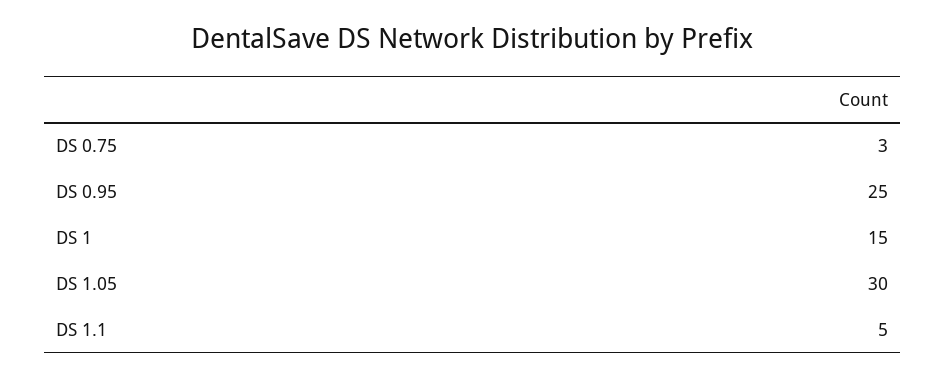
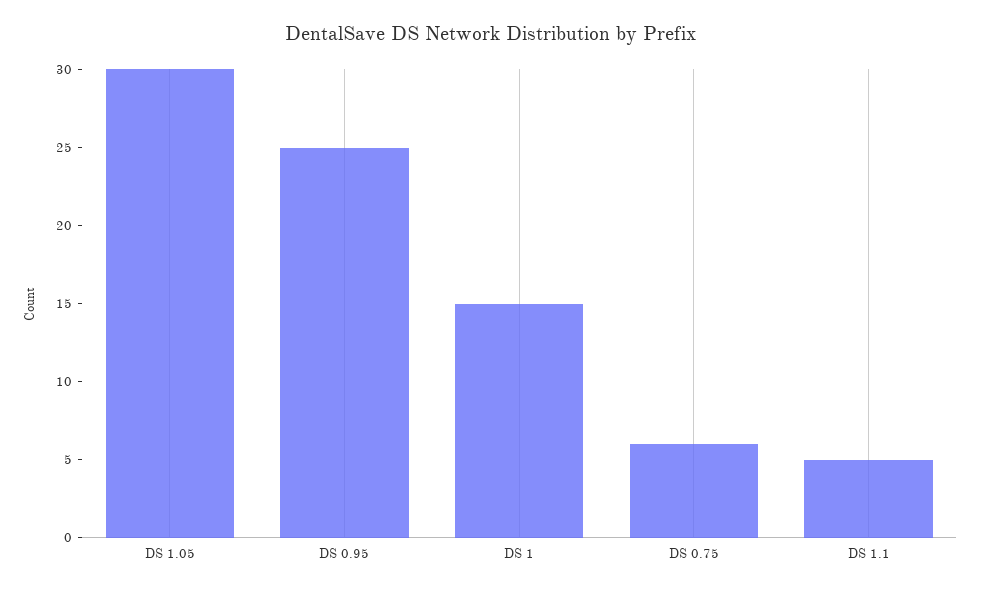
DS 0.75: 3 -> 6

